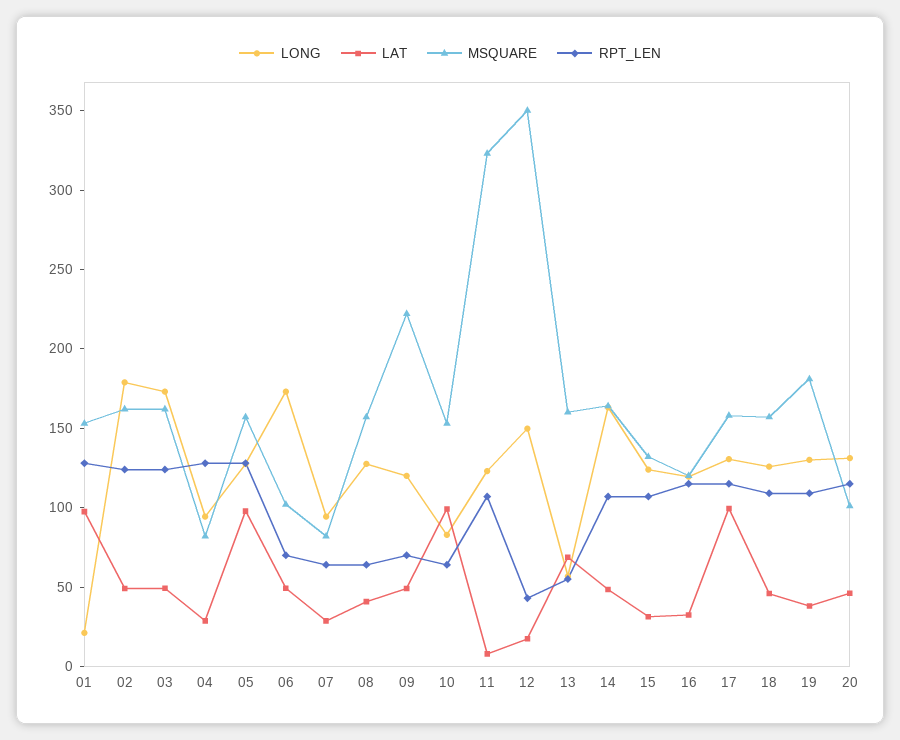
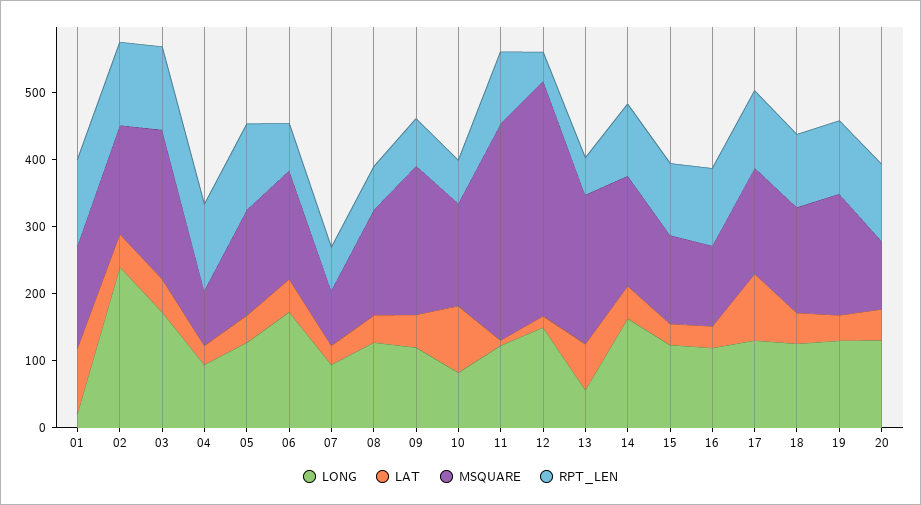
LONG, 02: 180 -> 240
MSQUARE, 03: 160 -> 220
LAT, 05: 100 -> 40
MSQUARE, 06: 100 -> 160
MSQUARE, 13: 160 -> 220

